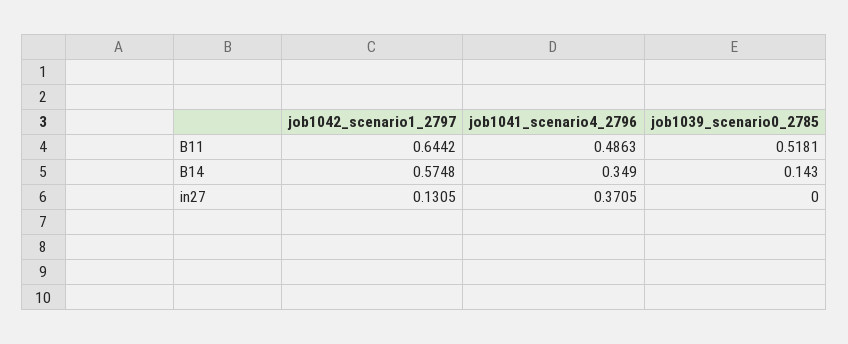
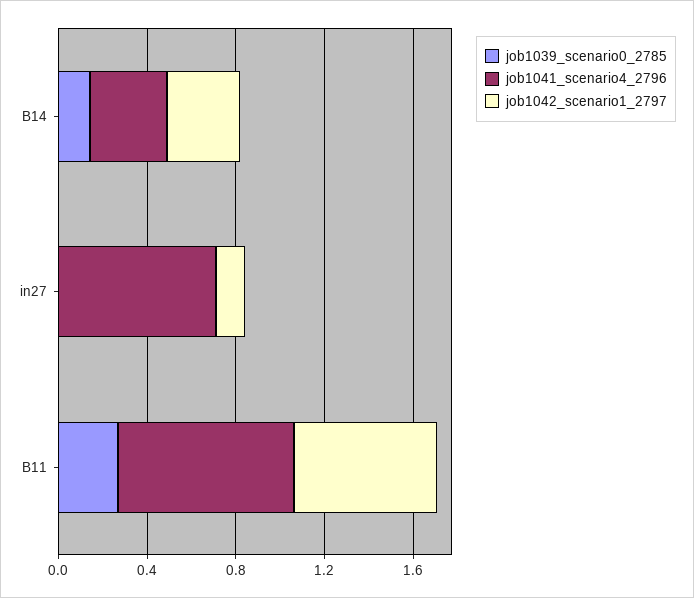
job1041_scenario4_2796, B11: 0.4863 -> 0.8
job1039_scenario0_2785, B11: 0.5181 -> 0.3
job1042_scenario1_2797, B14: 0.5748 -> 0.3
job1041_scenario4_2796, in27: 0.3705 -> 0.7

